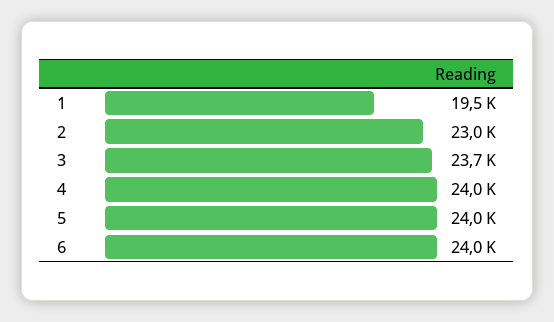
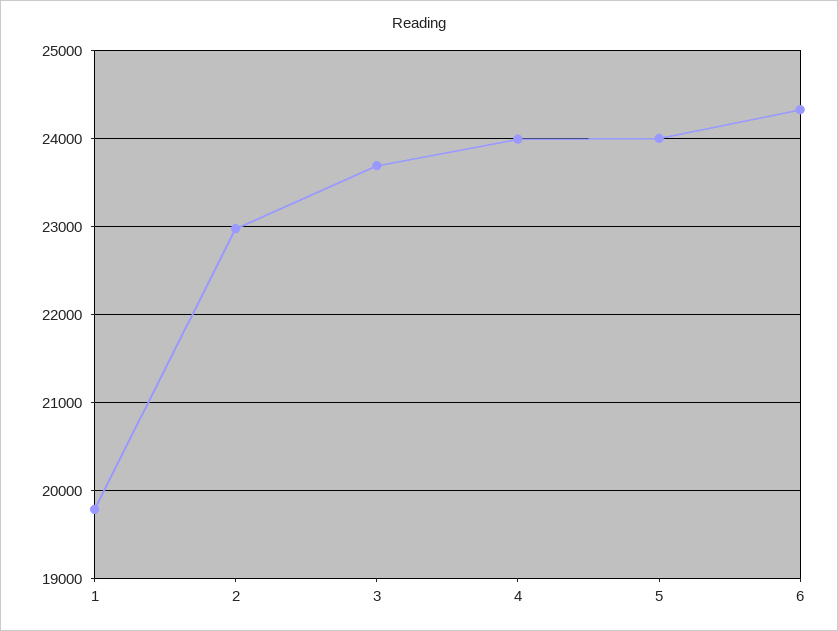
1: 19500 -> 19800
6: 24000 -> 24300

